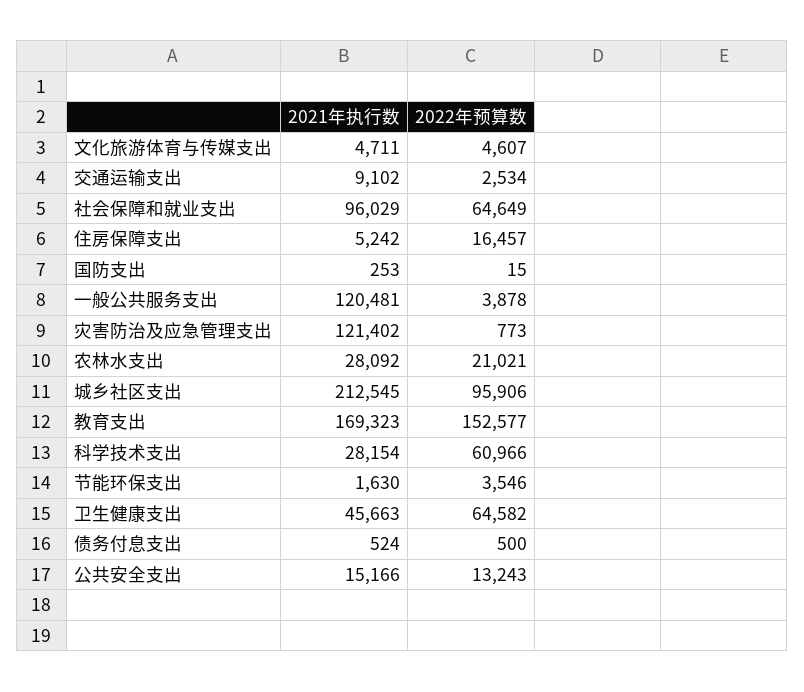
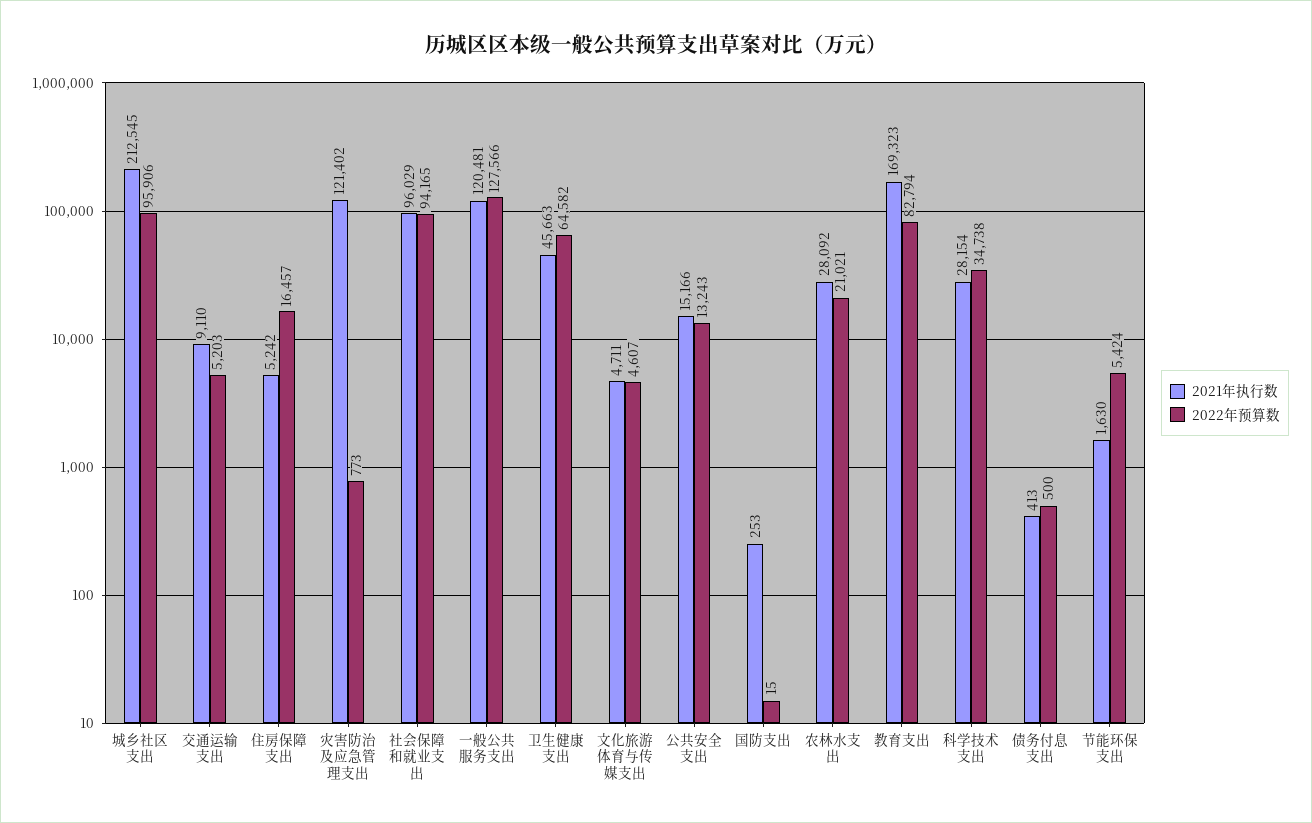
2021年执行数, 交通运输支出: 9102 -> 9110
2022年预算数, 交通运输支出: 2534 -> 5203
2022年预算数, 社会保障和就业支出: 64649 -> 94165
2022年预算数, 一般公共服务支出: 3878 -> 127566
2022年预算数, 教育支出: 152577 -> 82794
2022年预算数, 科学技术支出: 60966 -> 34738
2022年预算数, 节能环保支出: 3546 -> 5424
2021年执行数, 债务付息支出: 524 -> 413

